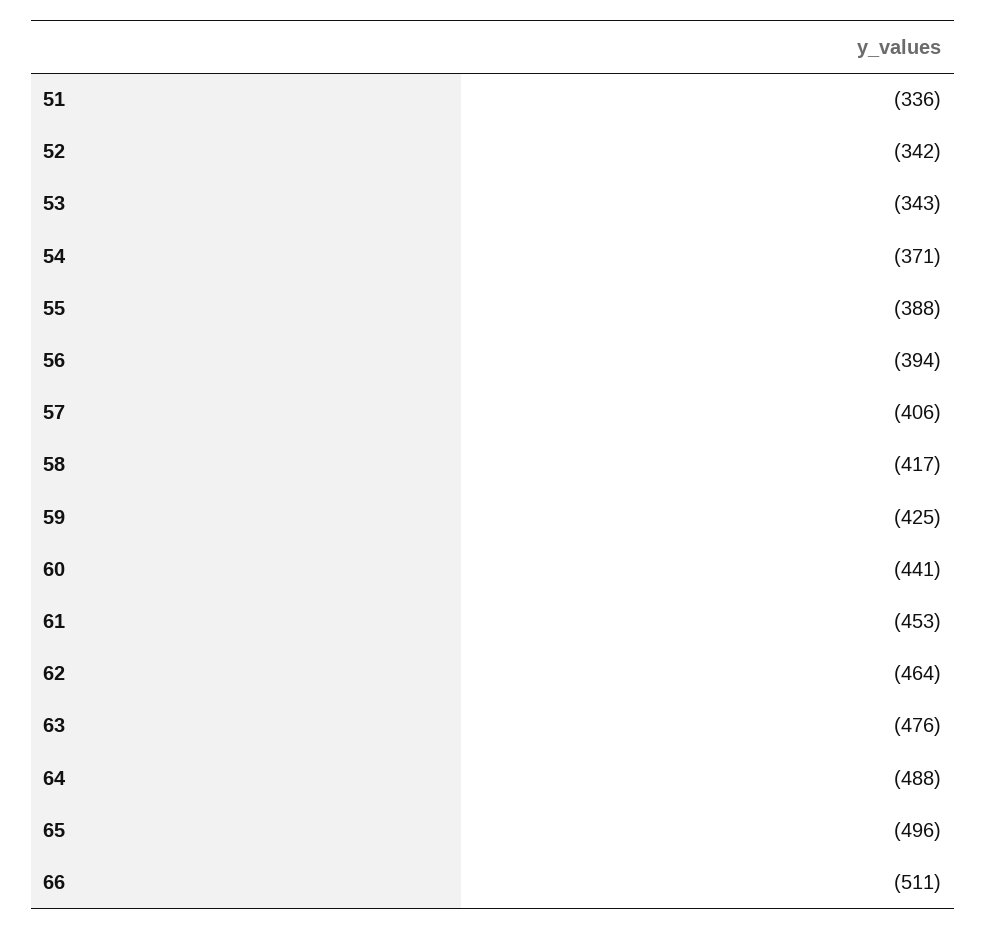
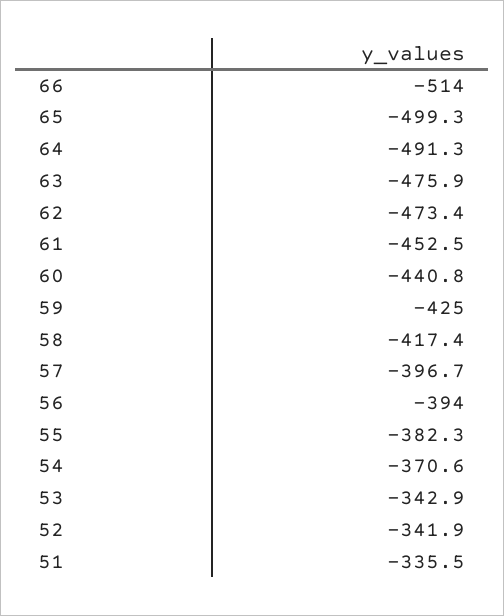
55: -388 -> -382.3
57: -406 -> -396.7
62: -464 -> -473.4
64: -488 -> -491.3
65: -496 -> -499.3
66: -511 -> -514

